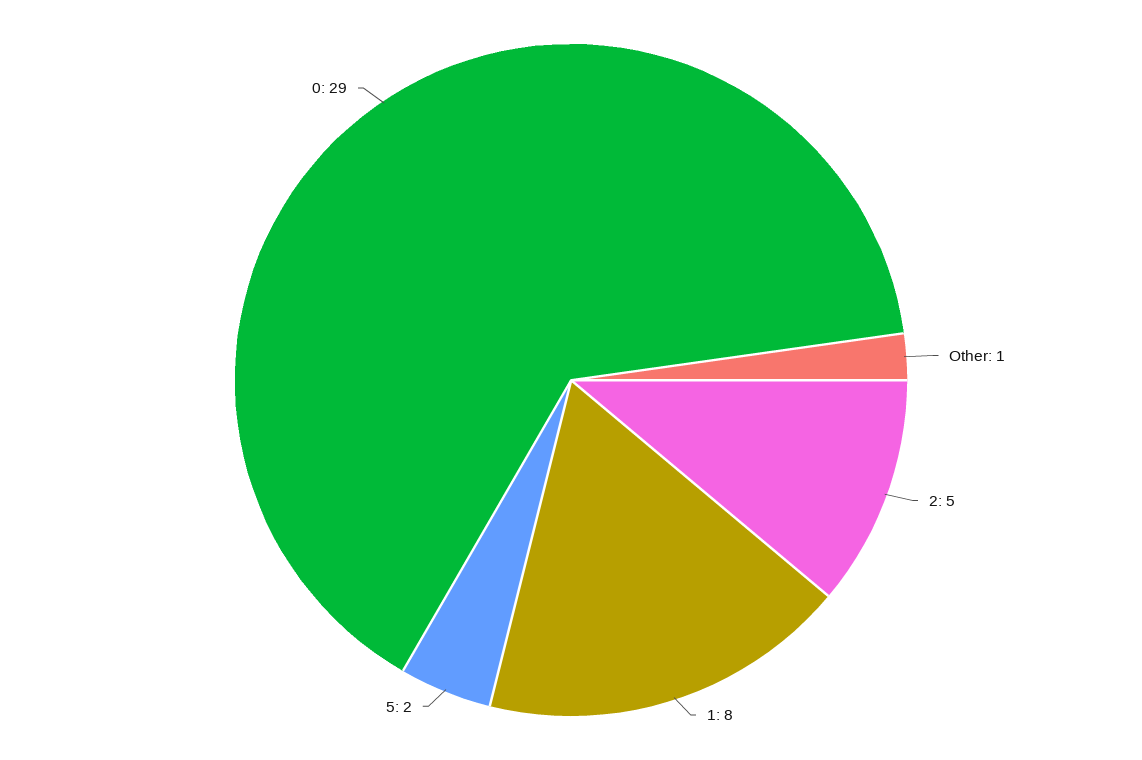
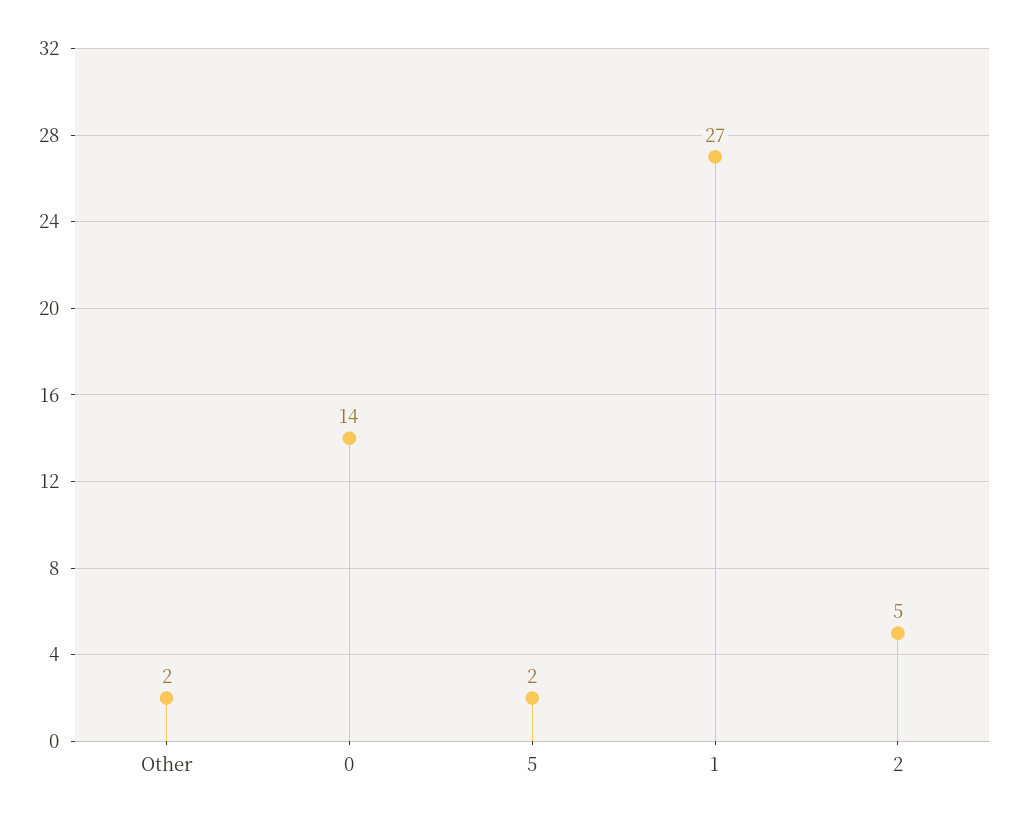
Other: 1 -> 2
1: 8 -> 27
0: 29 -> 14

